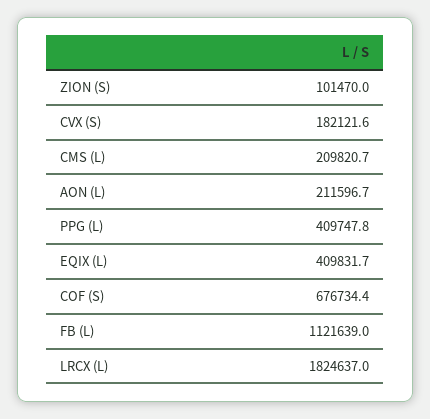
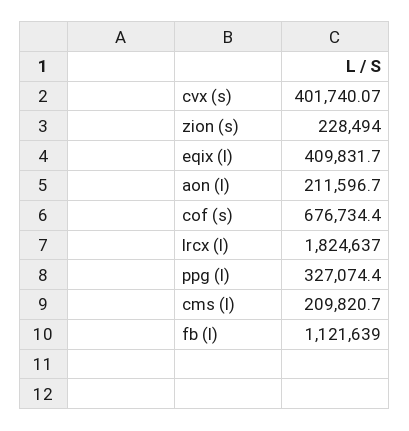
ZION (S): 101470 -> 228494
CVX (S): 182121.6 -> 401740.07
PPG (L): 409747.8 -> 327074.4

